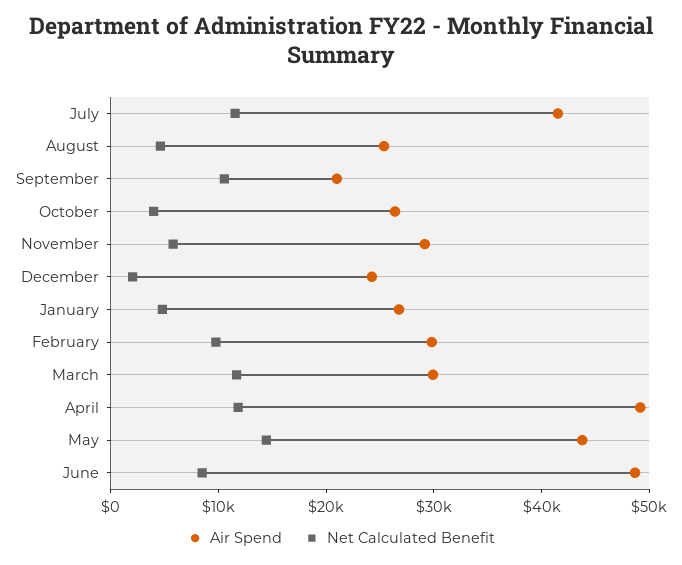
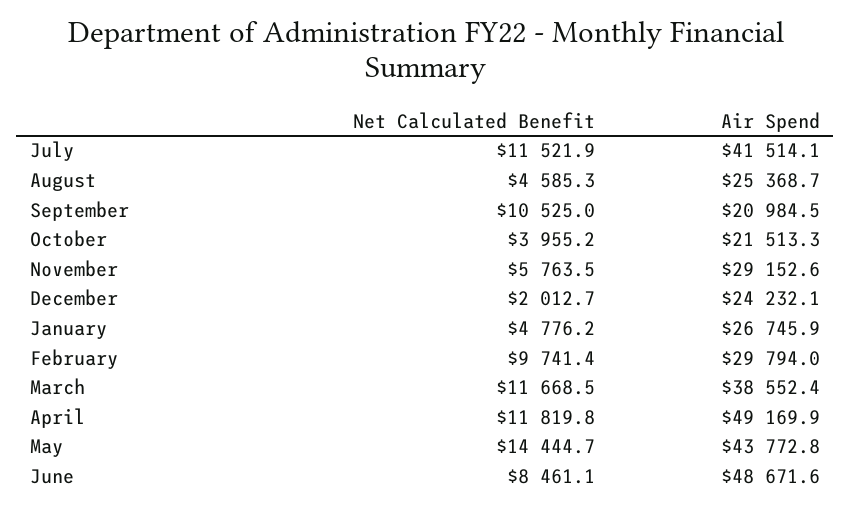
Air Spend, October: 26000 -> 21513.3
Air Spend, March: 30000 -> 38552.4

